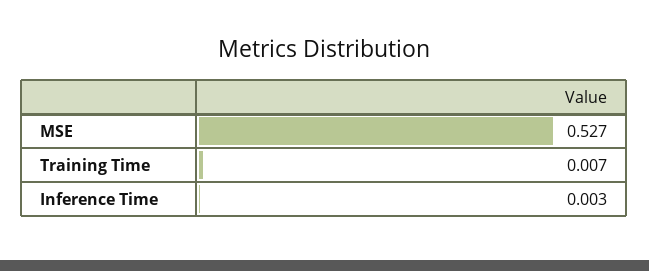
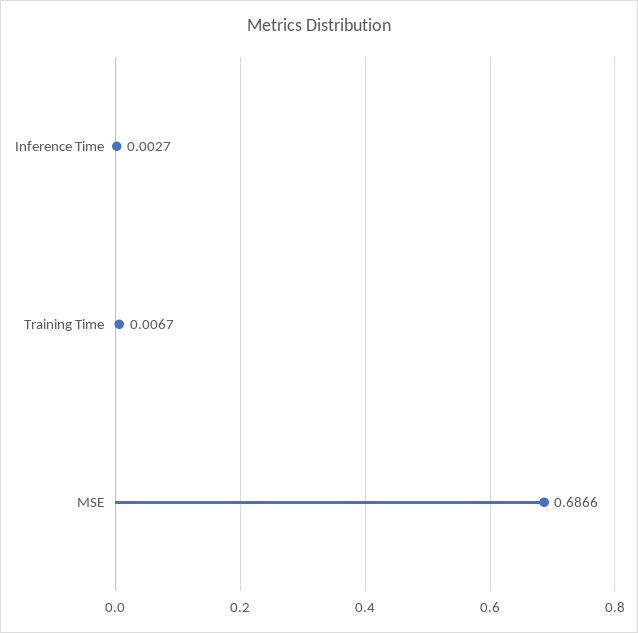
MSE: 0.527 -> 0.6866

